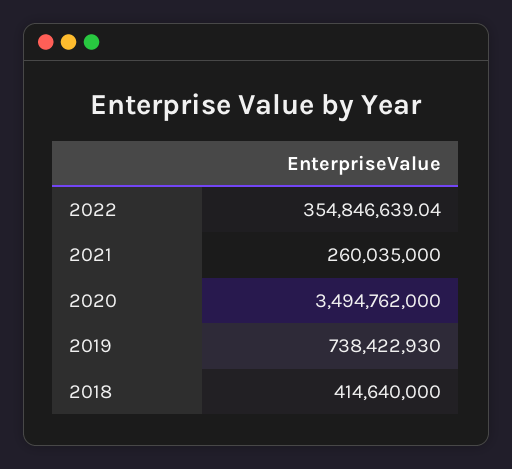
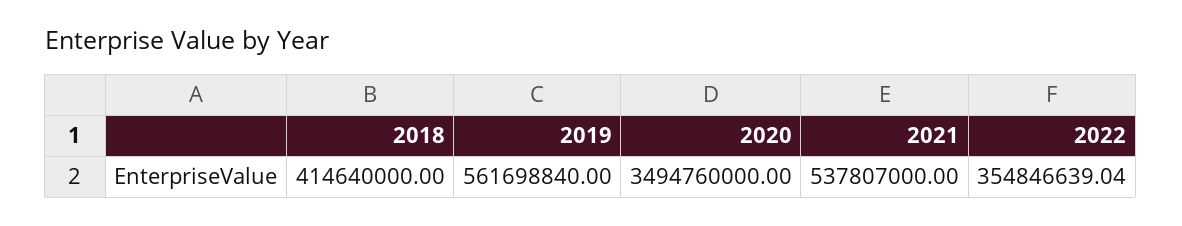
2021: 260035000 -> 537807000
2020: 3494762000 -> 3494760000
2019: 738422930 -> 561698840

